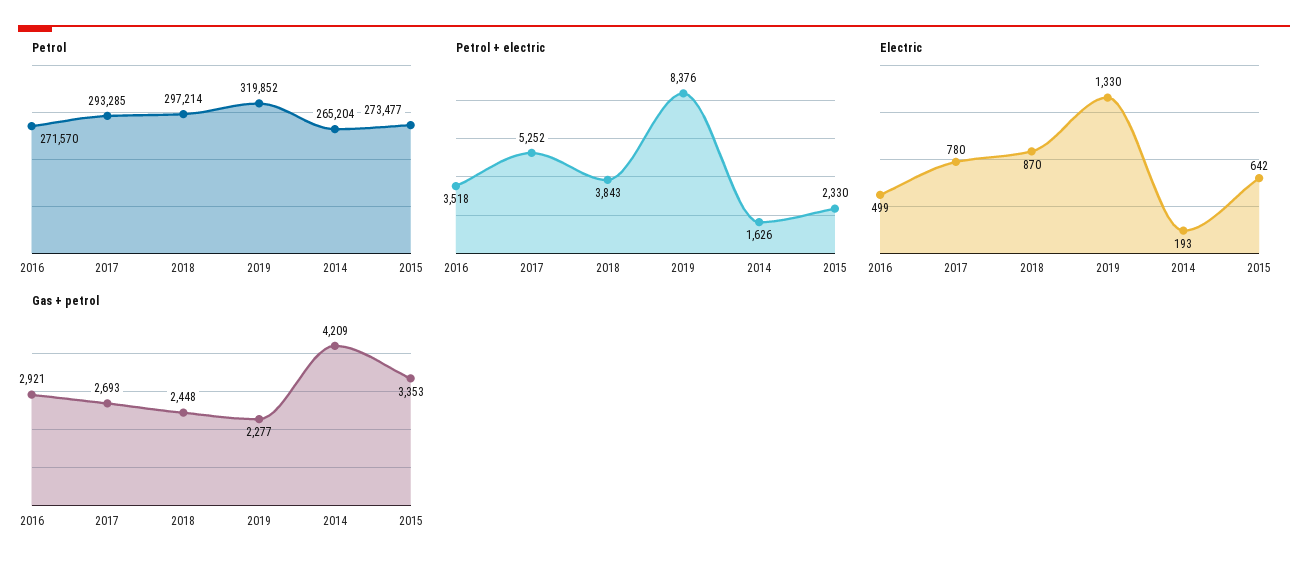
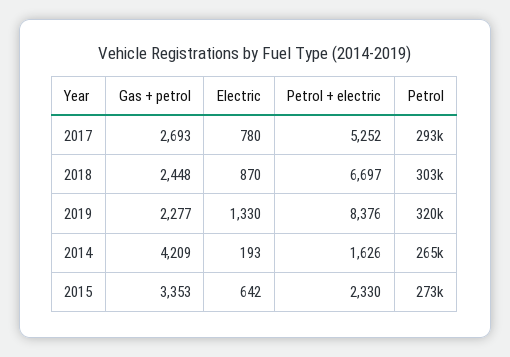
Petrol, 2016: 271570 -> none
Petrol, 2018: 297214 -> 303000
Petrol + electric, 2016: 3518 -> none
Petrol + electric, 2018: 3843 -> 6697
Electric, 2016: 499 -> none
Gas + petrol, 2016: 2921 -> none

